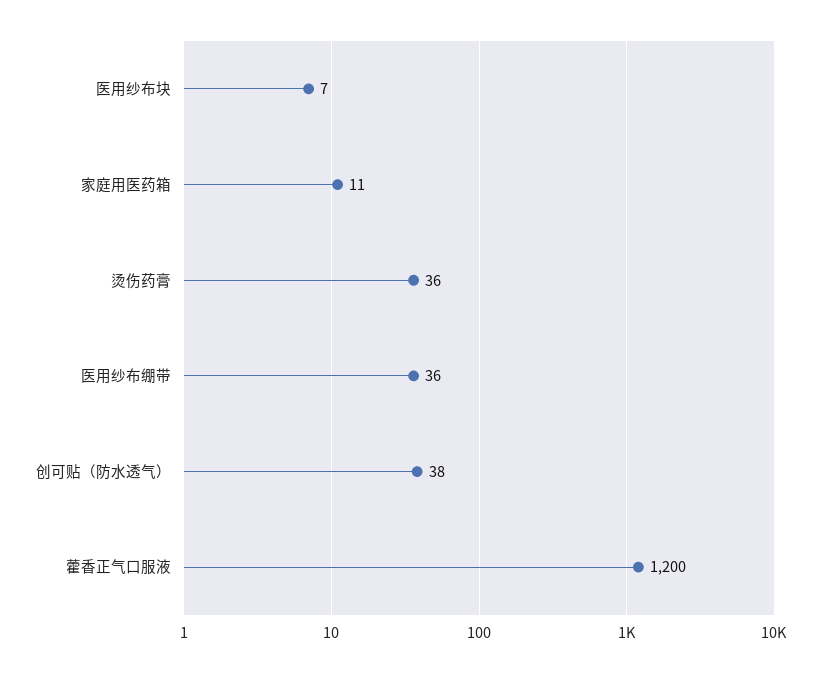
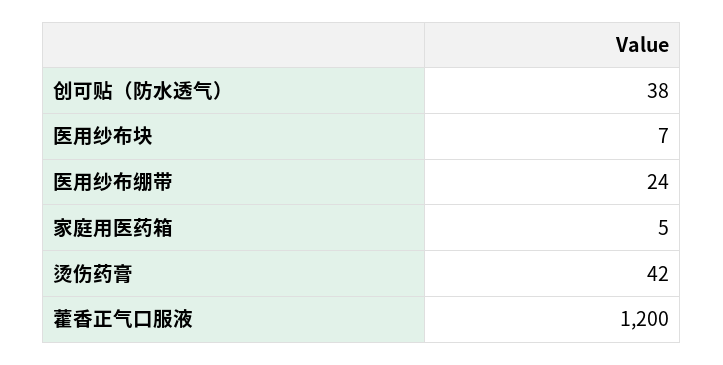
家庭用医药箱: 11 -> 5
烫伤药膏: 36 -> 42
医用纱布绷带: 36 -> 24

